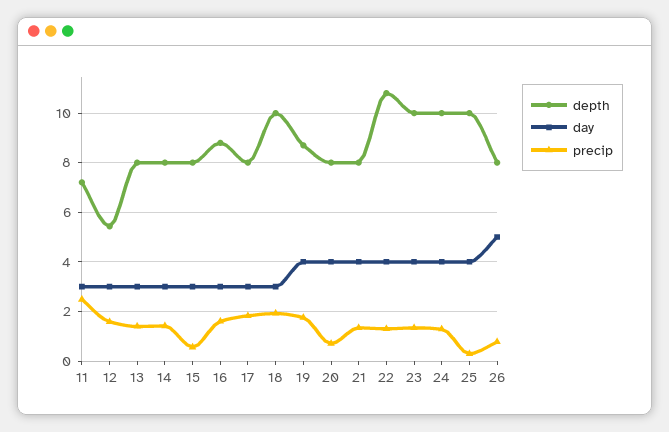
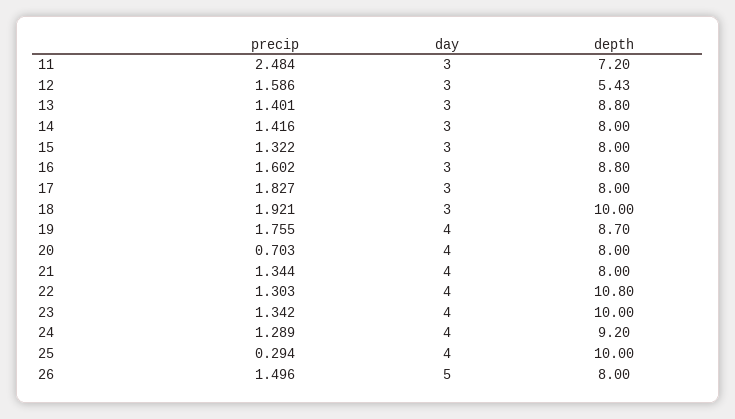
depth, 13: 8 -> 8.8
precip, 15: 0.5 -> 1.322
depth, 24: 10 -> 9.2
precip, 26: 0.75 -> 1.496

